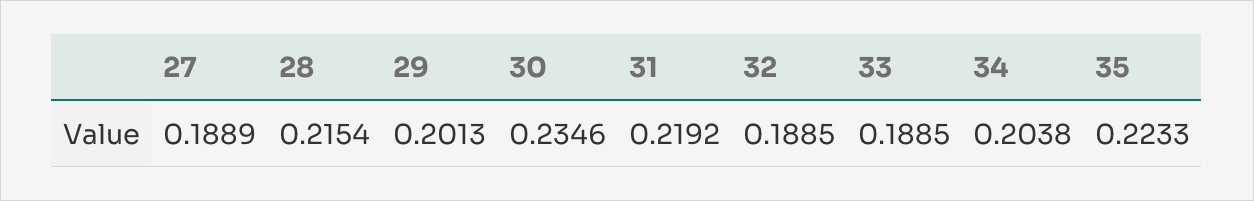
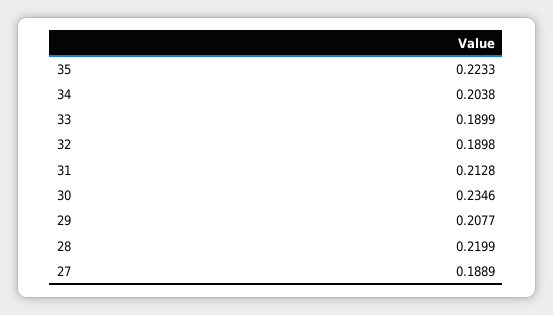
28: 0.2154 -> 0.2199
29: 0.2013 -> 0.2077
31: 0.2192 -> 0.2128
32: 0.1885 -> 0.1898
33: 0.1885 -> 0.1899

